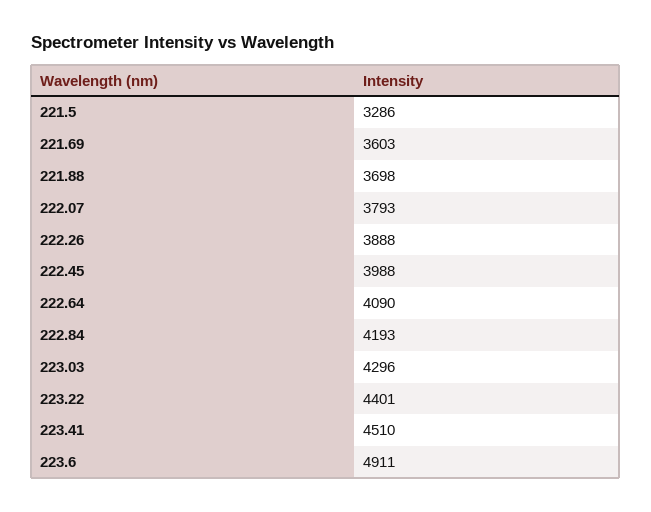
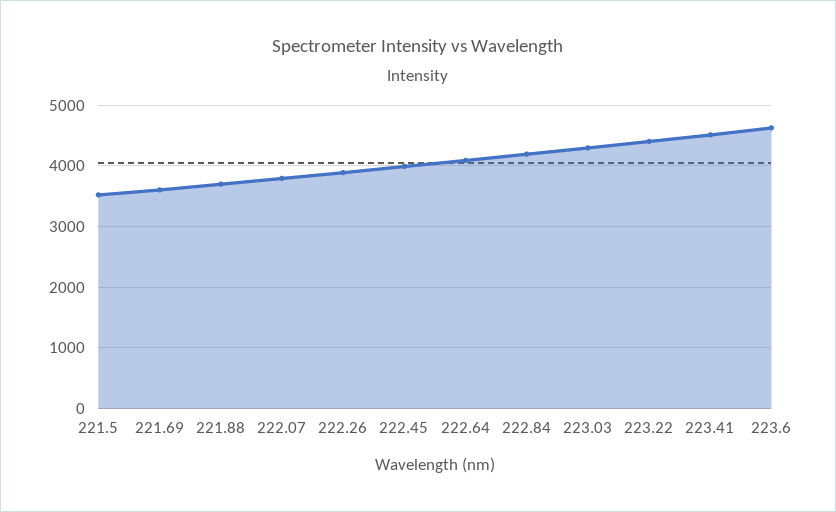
221.5: 3286 -> 3500
223.6: 4911 -> 4600

